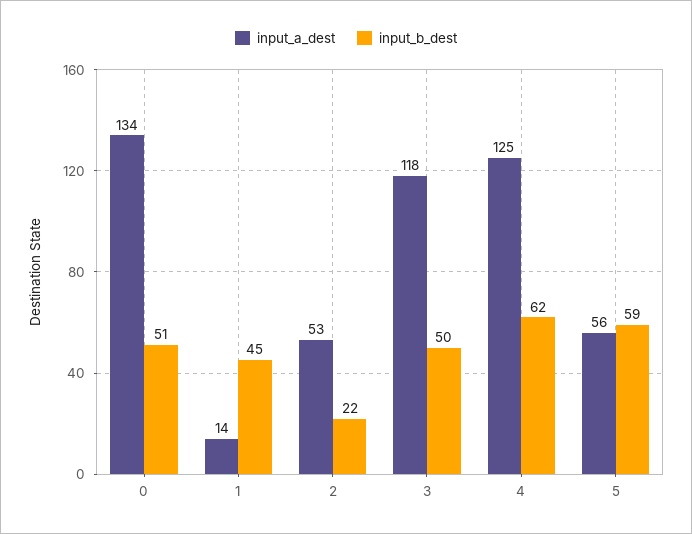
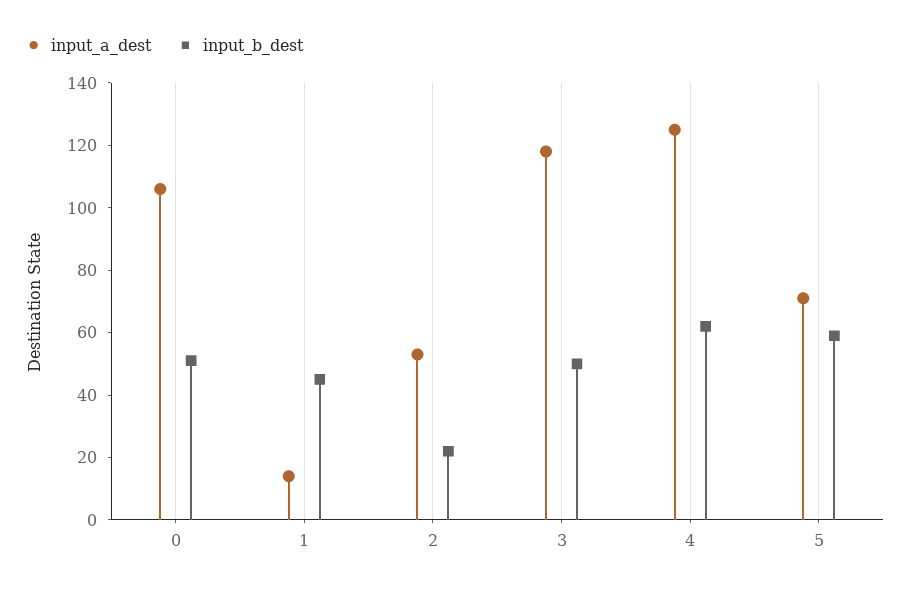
input_a_dest, 0: 134 -> 105
input_a_dest, 5: 56 -> 70

